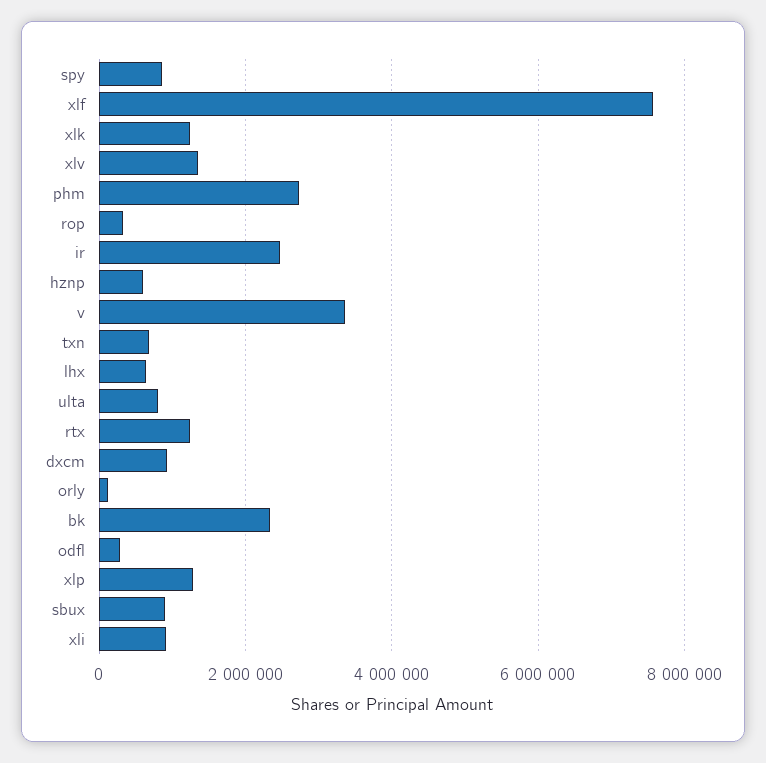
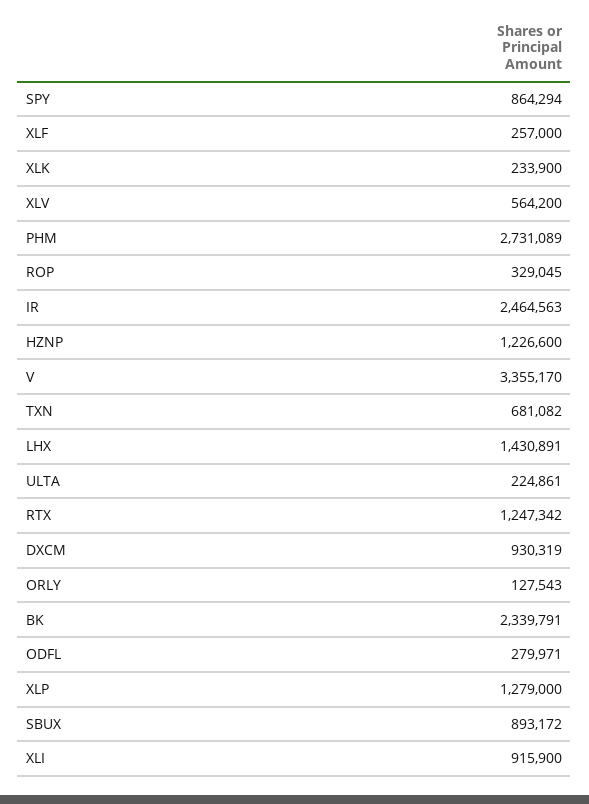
xlf: 7600000 -> 257000
xlk: 1200000 -> 233900
xlv: 1400000 -> 564200
hznp: 600000 -> 1226600
lhx: 600000 -> 1430891
ulta: 800000 -> 224861

